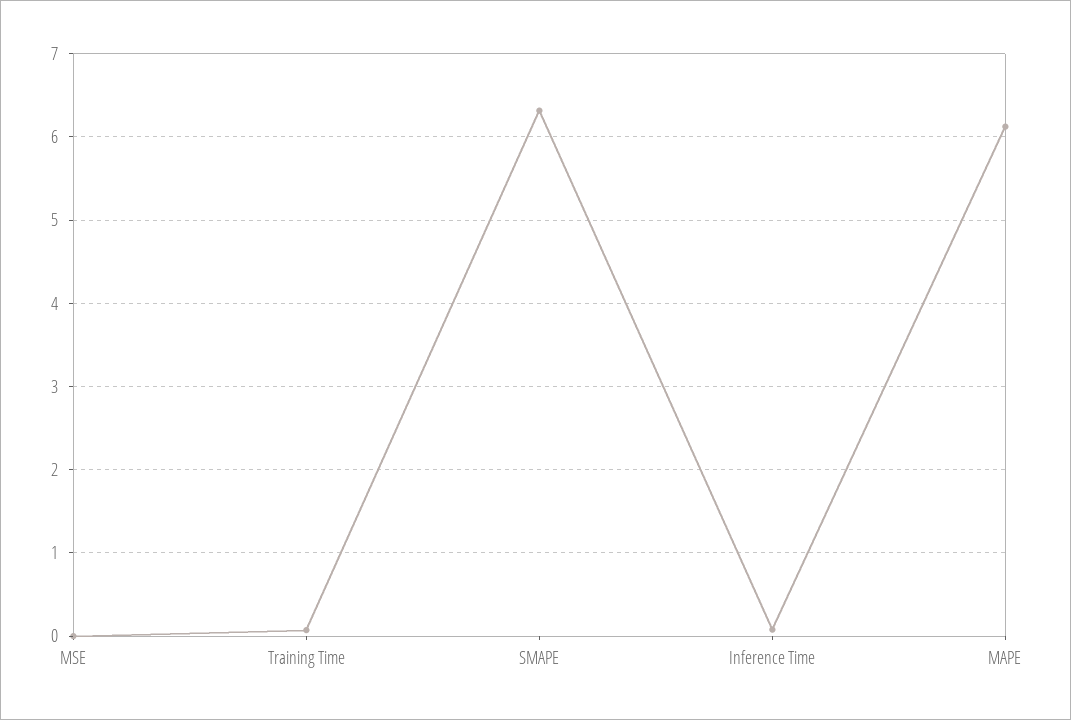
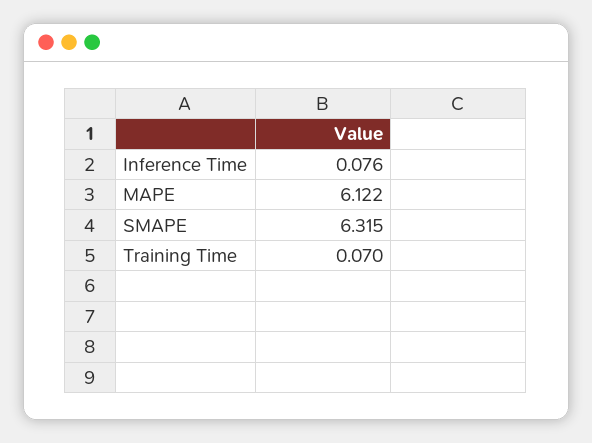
MSE: 0 -> none

